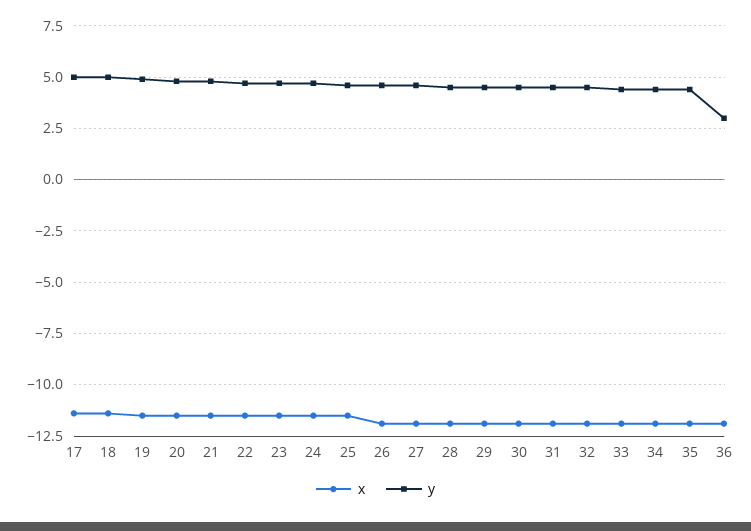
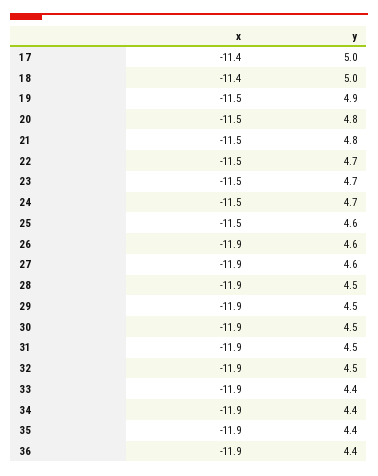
y, 36: 3 -> 4.4

